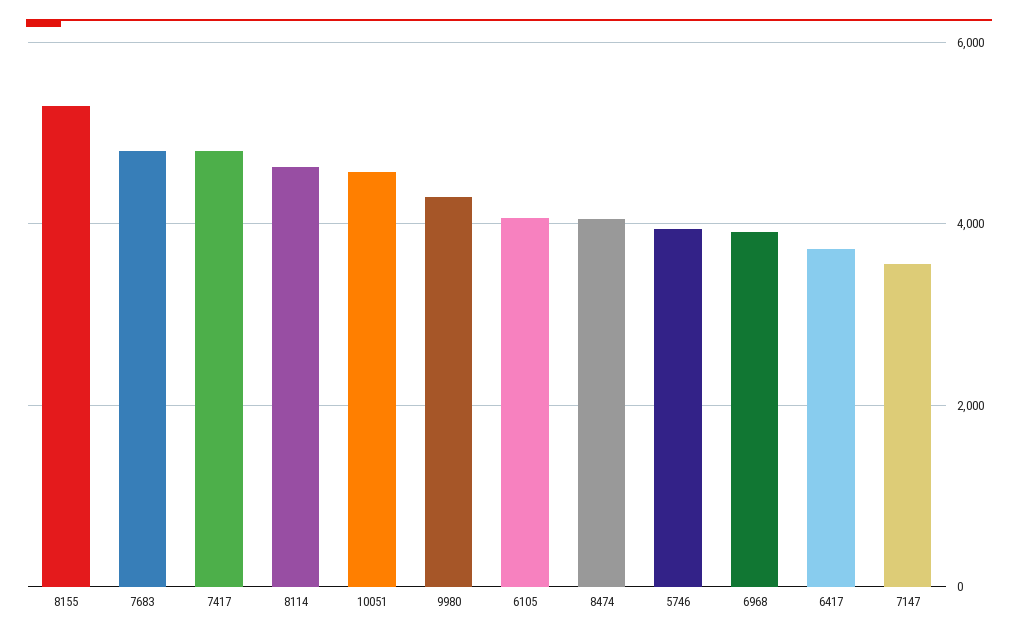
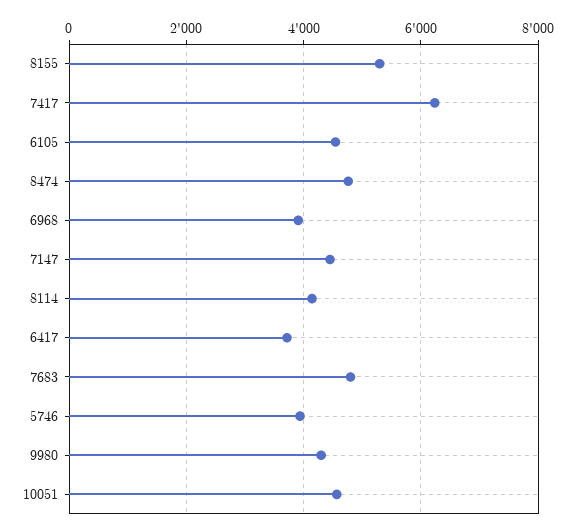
7417: 4800 -> 6200
8114: 4600 -> 4200
6105: 4000 -> 4600
8474: 4000 -> 4800
7147: 3600 -> 4400

